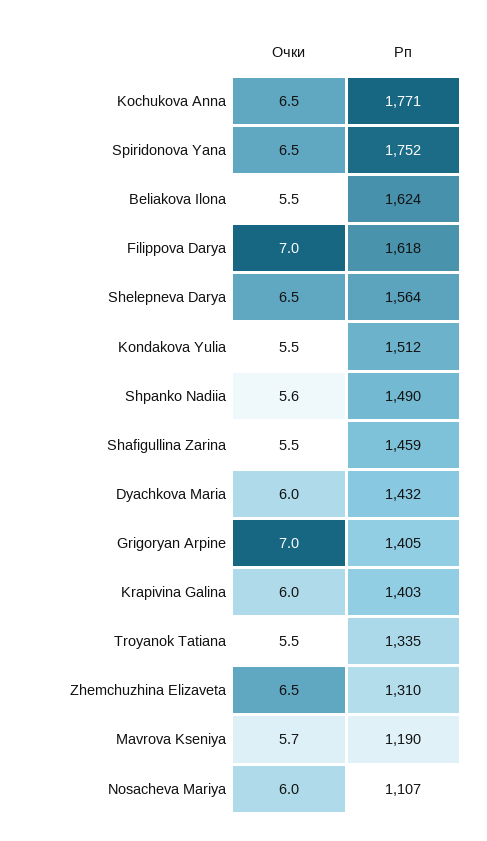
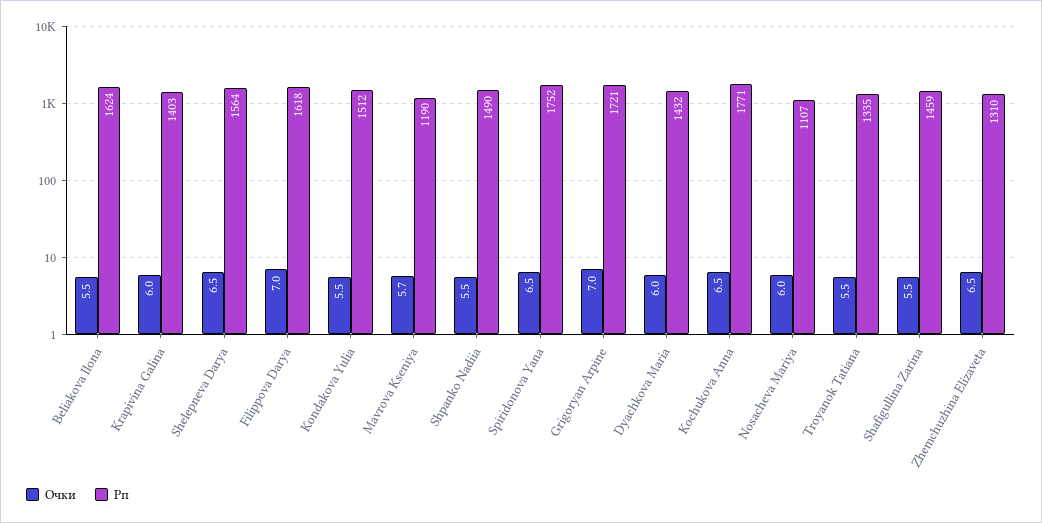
Очки, Shpanko Nadiia: 5.6 -> 5.5
Рп, Grigoryan Arpine: 1405 -> 1721

